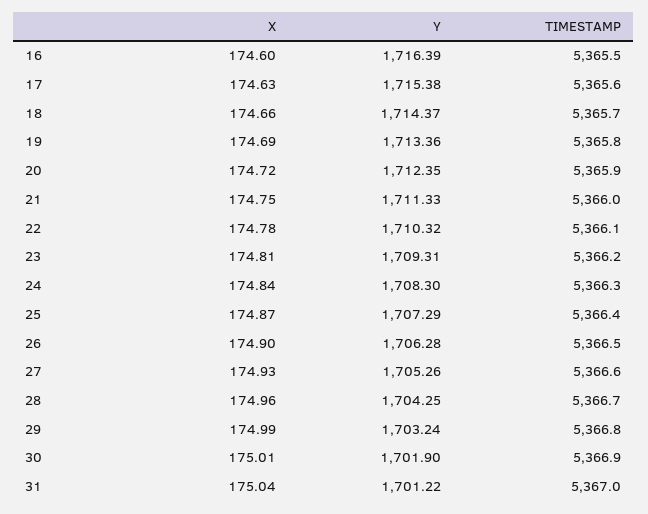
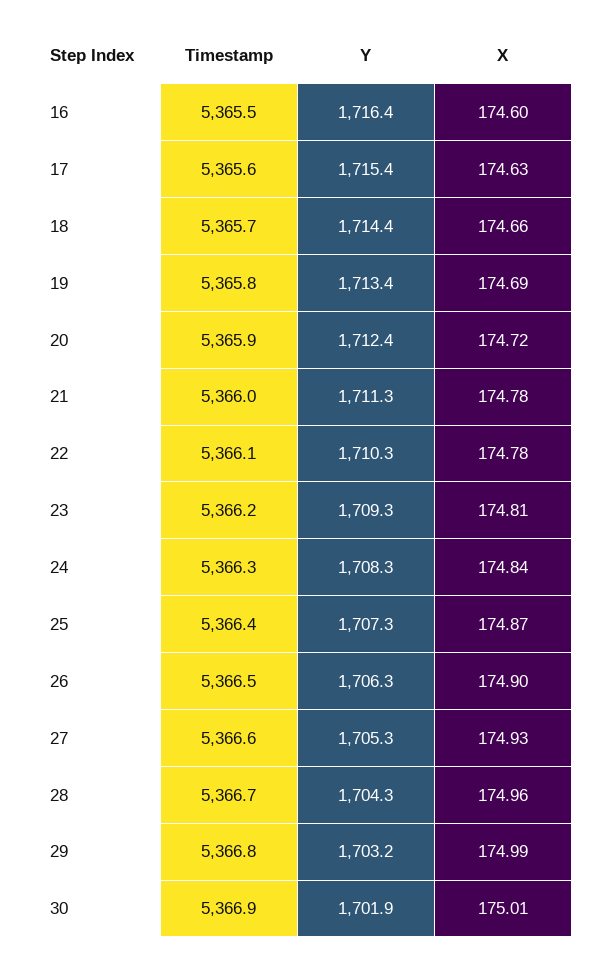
X, 21: 174.75 -> 174.78
X, 31: 175.04 -> none
Y, 31: 1701.22 -> none
TIMESTAMP, 31: 5367 -> none

